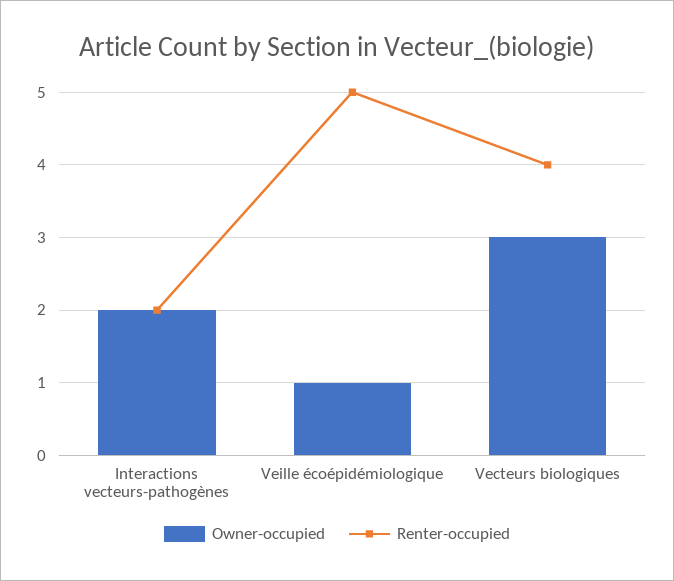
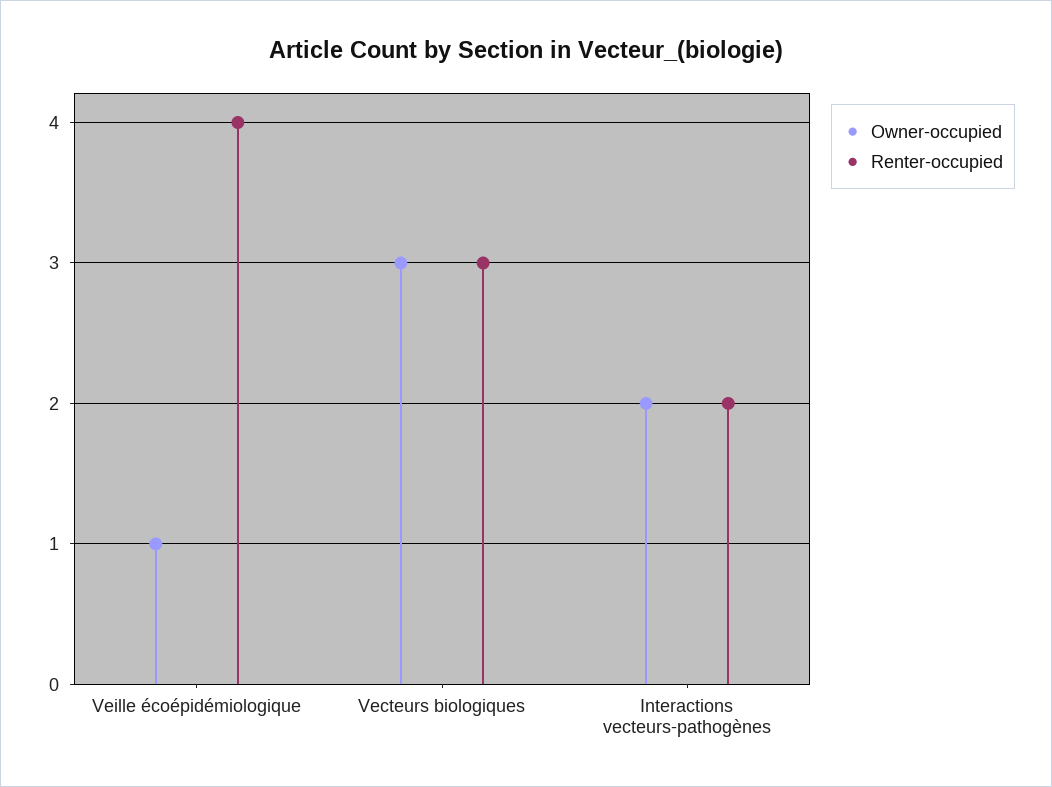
Renter-occupied, Veille écoépidémiologique: 5 -> 4
Renter-occupied, Vecteurs biologiques: 4 -> 3

